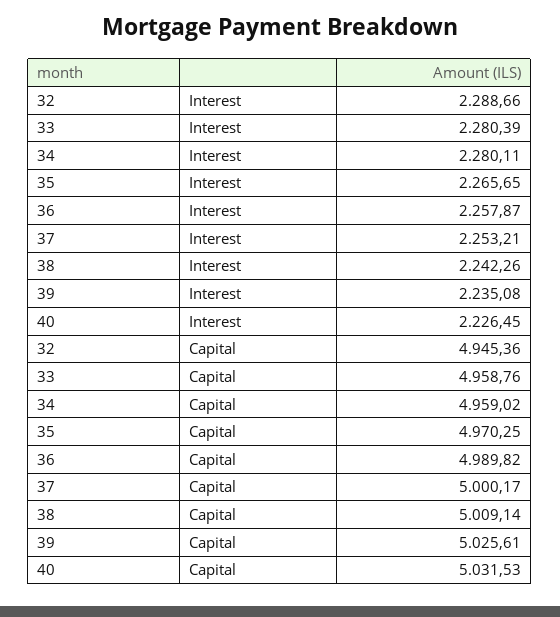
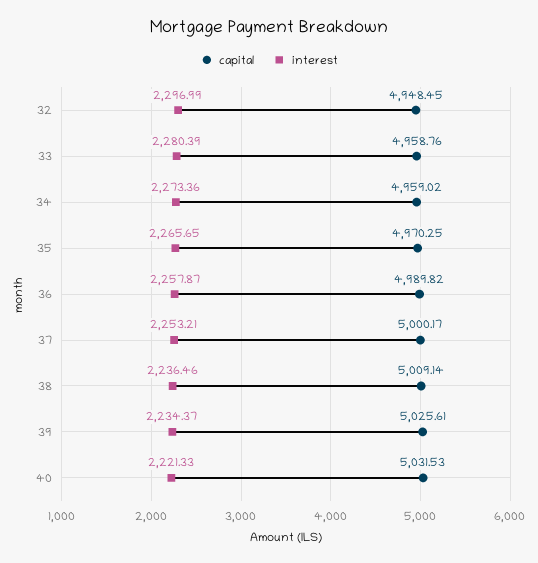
Interest, 32: 2288.66 -> 2296.99
Interest, 34: 2280.11 -> 2273.36
Interest, 38: 2242.26 -> 2236.46
Interest, 39: 2235.08 -> 2234.37
Interest, 40: 2226.45 -> 2221.33
Capital, 32: 4945.36 -> 4948.45

